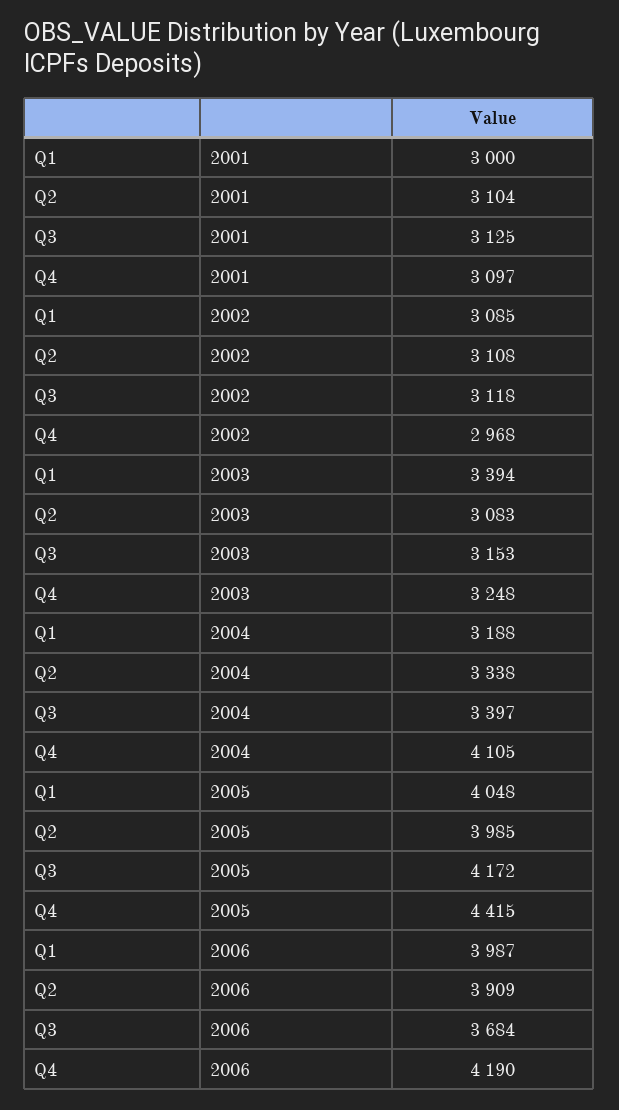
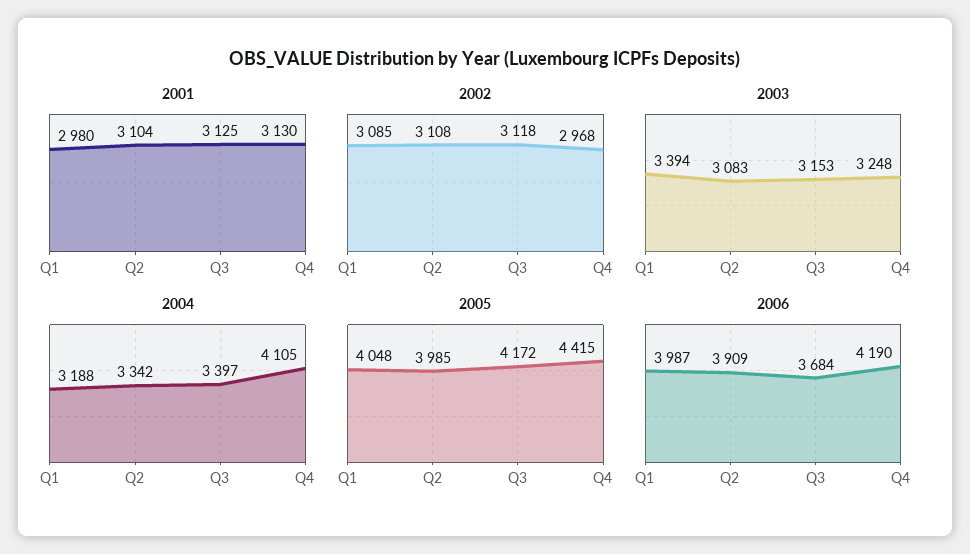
2001, Q1: 3000 -> 2980
2001, Q4: 3097 -> 3130
2004, Q2: 3338 -> 3342

